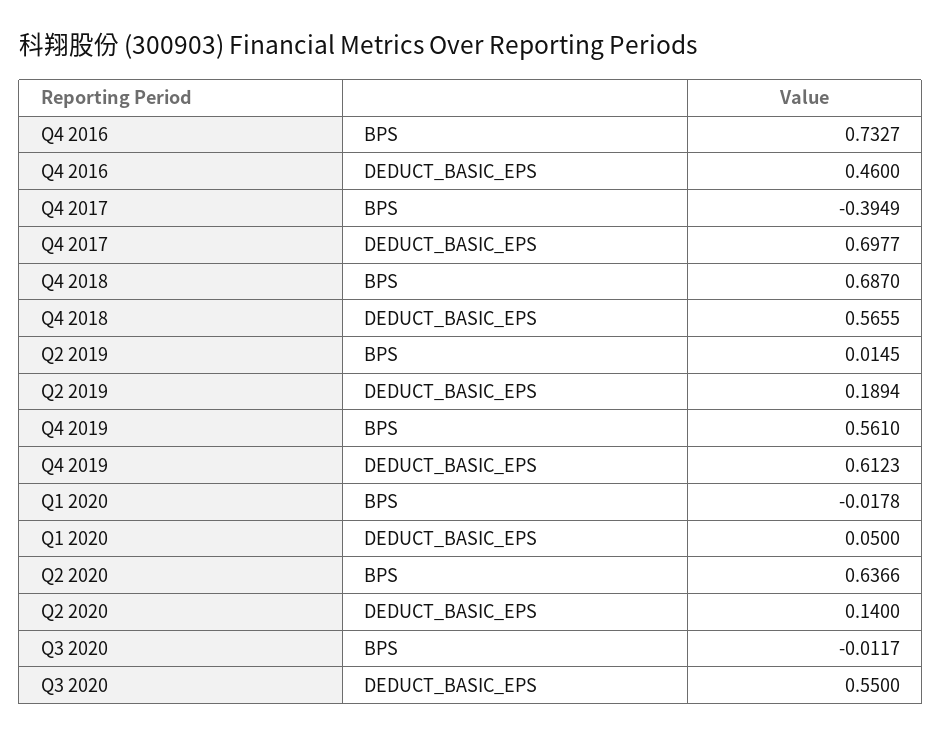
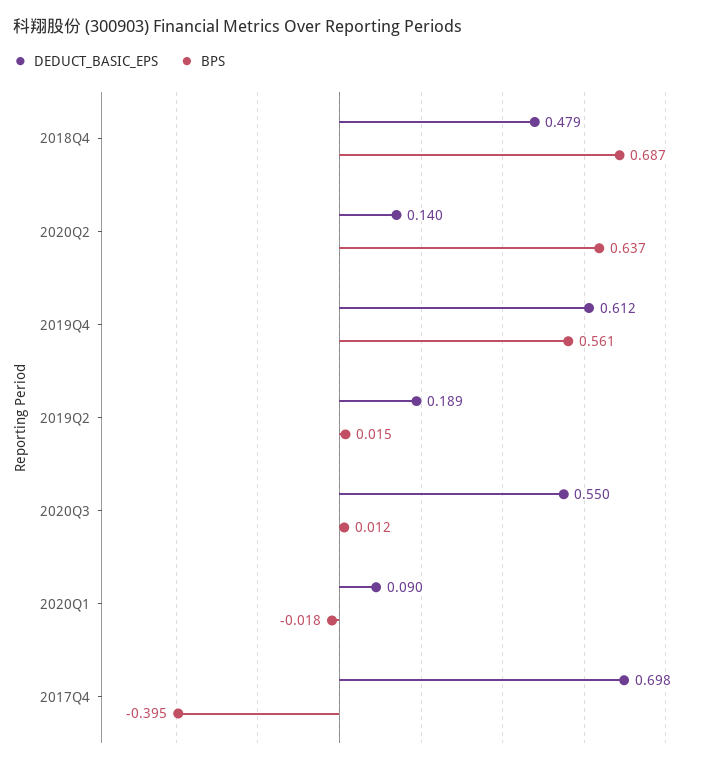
BPS, Q4 2016: 0.7327 -> none
DEDUCT_BASIC_EPS, Q4 2016: 0.46 -> none
DEDUCT_BASIC_EPS, Q4 2018: 0.5655 -> 0.479
DEDUCT_BASIC_EPS, Q1 2020: 0.05 -> 0.09
BPS, Q3 2020: -0.0117 -> 0.012

